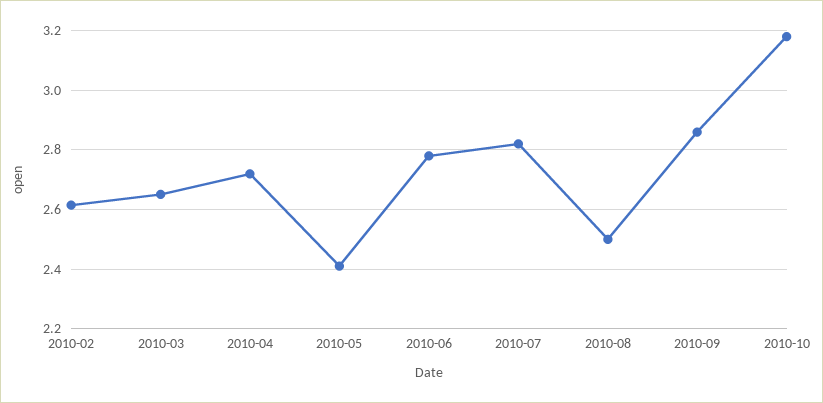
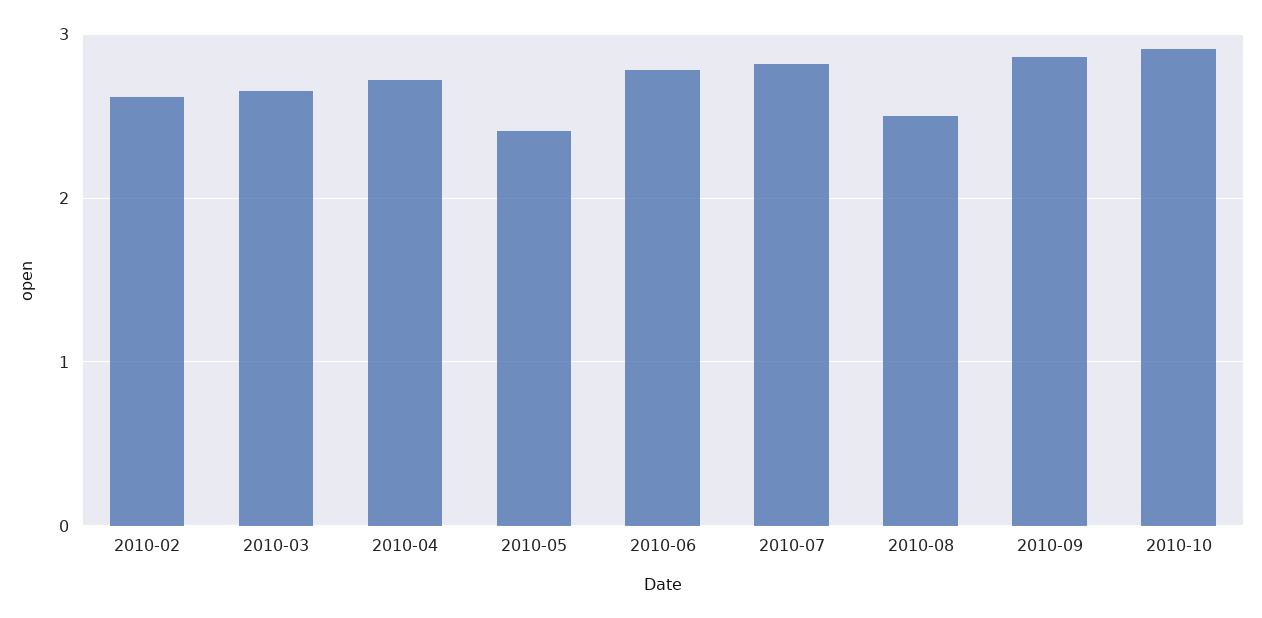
2010-10: 3.175 -> 2.9

